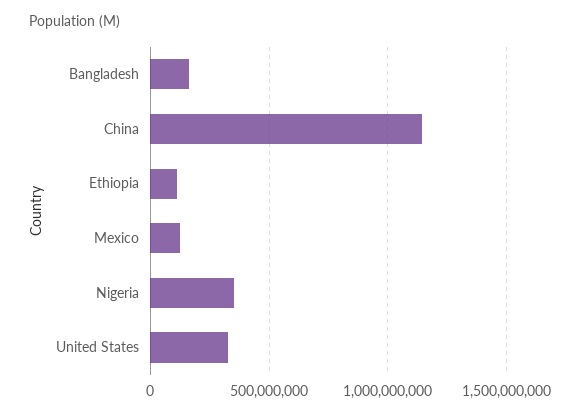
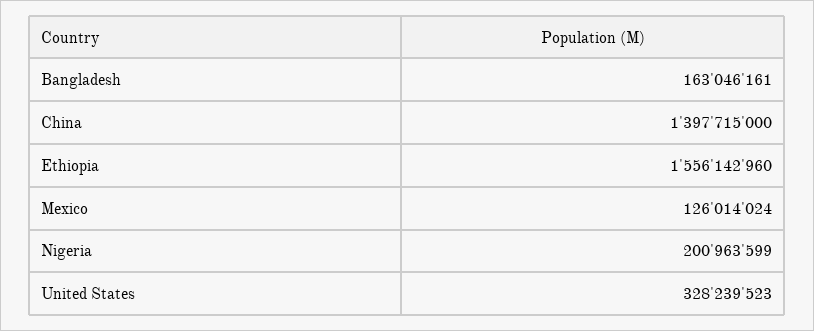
China: 1150000000 -> 1397715000
Ethiopia: 100000000 -> 1556142960
Nigeria: 350000000 -> 200963599

